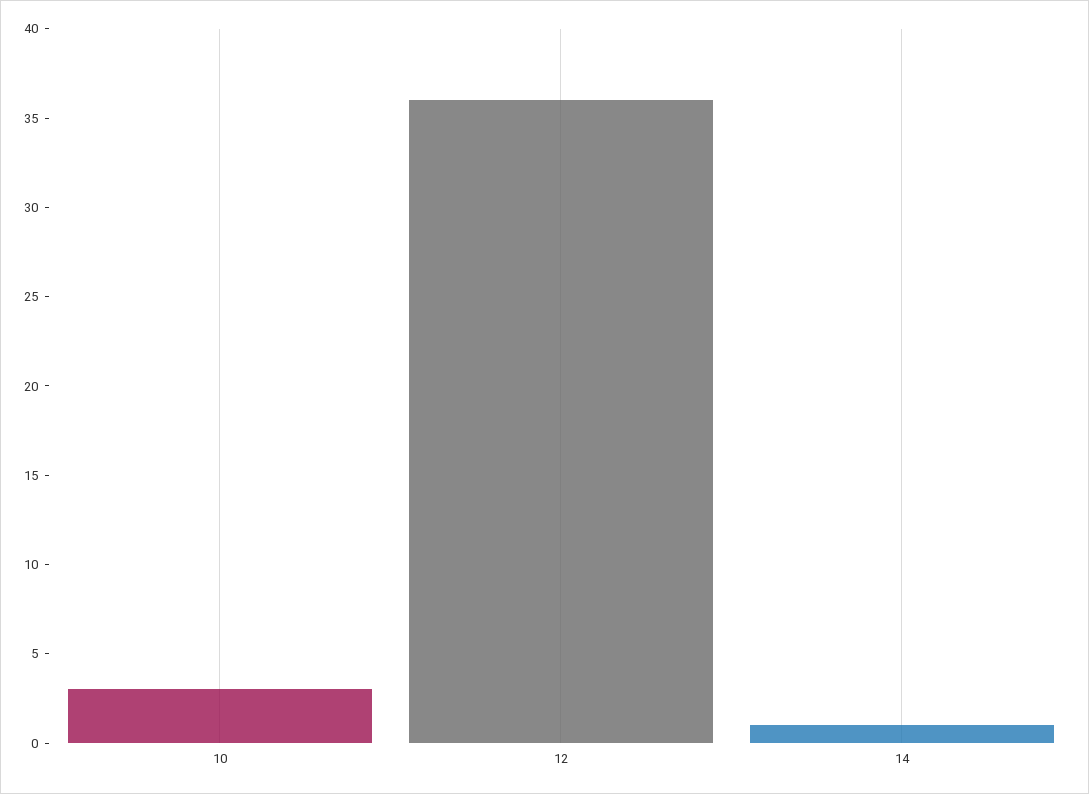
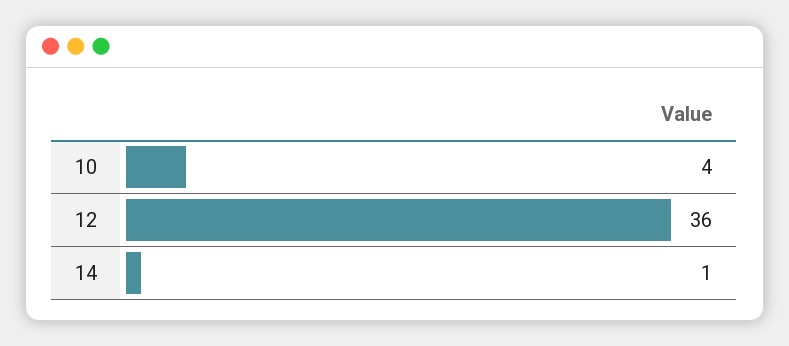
10: 3 -> 4

